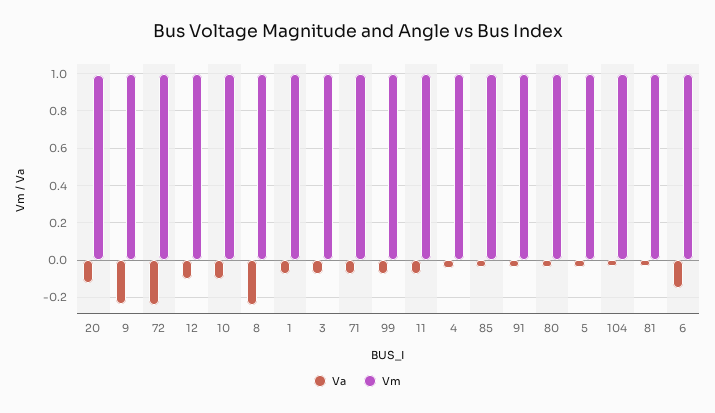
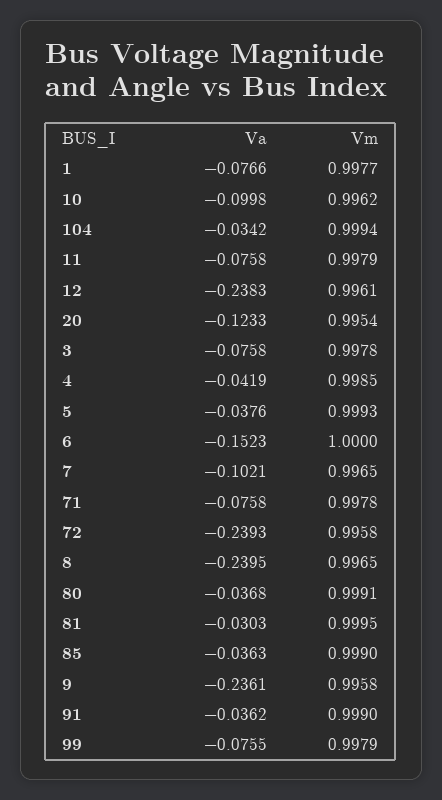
Va, 12: -0.1 -> -0.2383
Va, 7: none -> -0.1021
Vm, 7: none -> 0.9965

